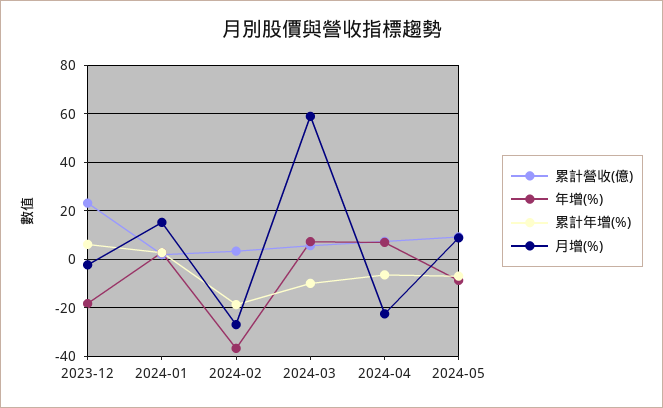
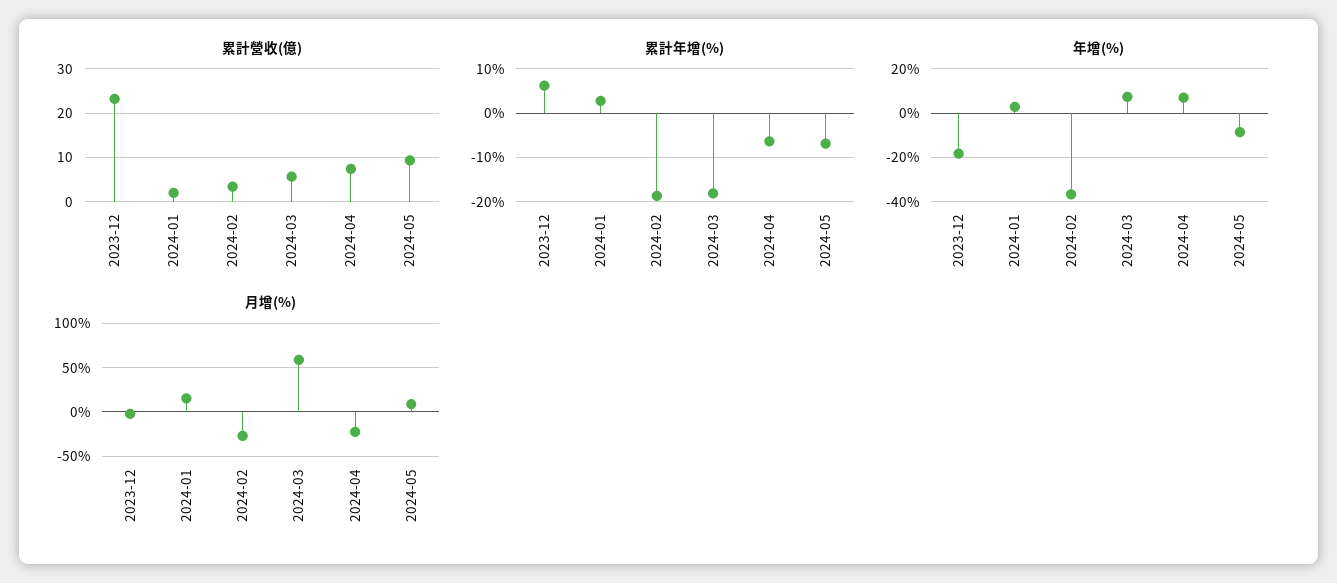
累計年增(%), 2024-03: -10 -> -18

